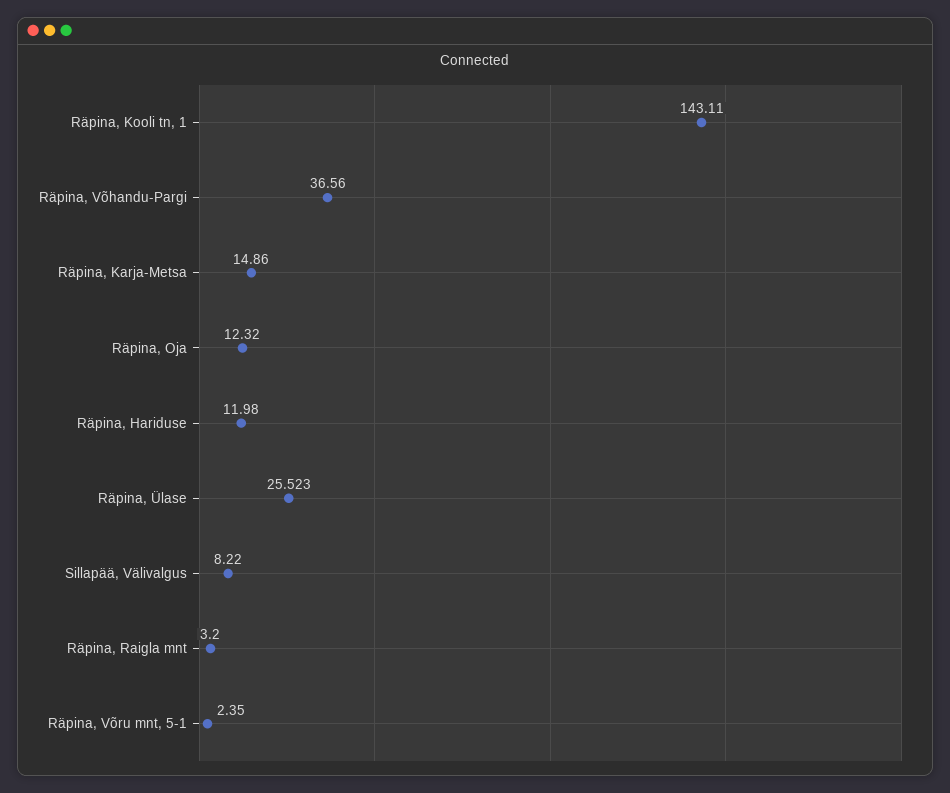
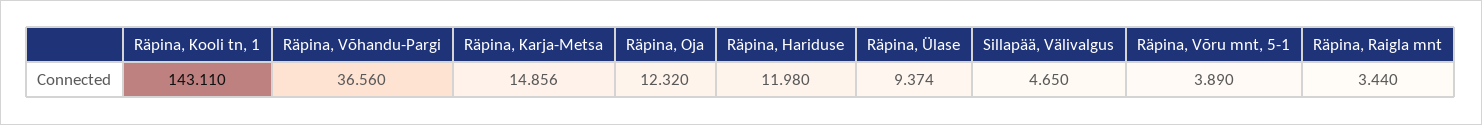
Räpina, Karja-Metsa: 14.86 -> 14.856
Räpina, Ülase: 25.523 -> 9.374
Sillapää, Välivalgus: 8.22 -> 4.65
Räpina, Raigla mnt: 3.2 -> 3.44
Räpina, Võru mnt, 5-1: 2.35 -> 3.89

